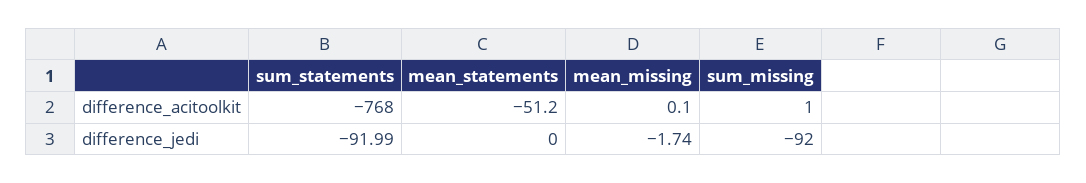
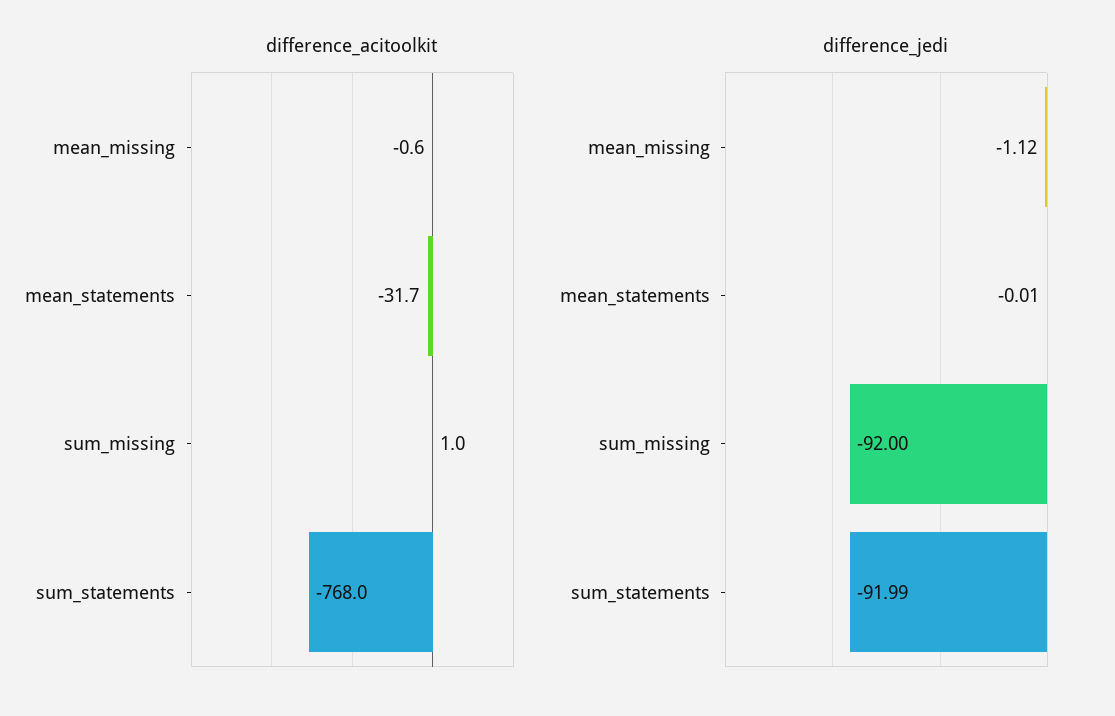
difference_acitoolkit, mean_statements: -51.2 -> -31.7
difference_acitoolkit, mean_missing: 0.1 -> -0.6
difference_jedi, mean_statements: 0 -> -0.01
difference_jedi, mean_missing: -1.74 -> -1.12

